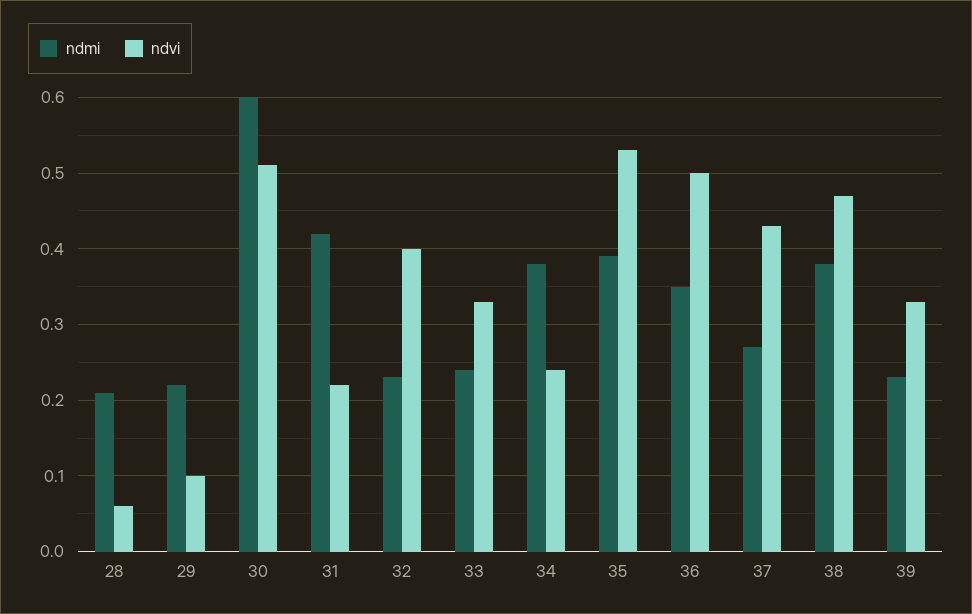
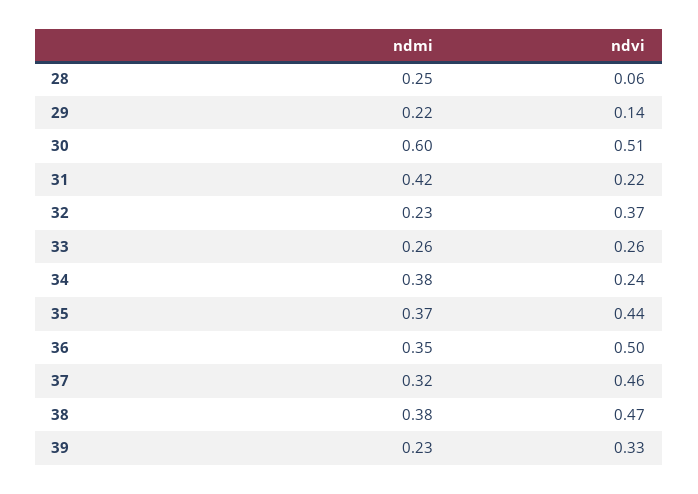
ndmi, 28: 0.21 -> 0.25
ndvi, 29: 0.1 -> 0.14
ndvi, 32: 0.4 -> 0.37
ndmi, 33: 0.24 -> 0.26
ndvi, 33: 0.33 -> 0.26
ndmi, 35: 0.39 -> 0.37
ndvi, 35: 0.53 -> 0.44
ndmi, 37: 0.27 -> 0.32
ndvi, 37: 0.43 -> 0.46

